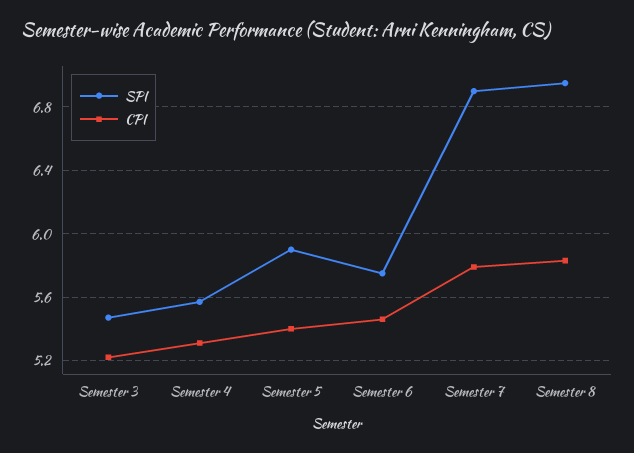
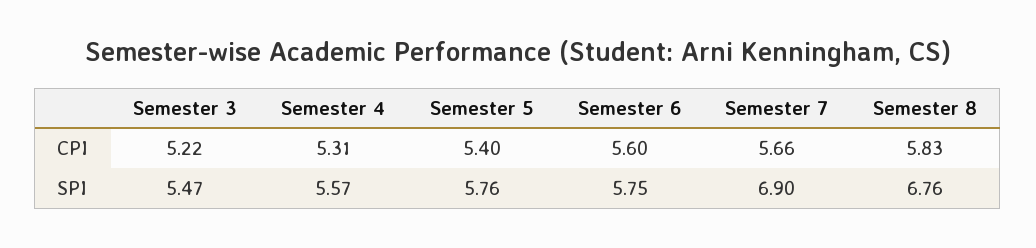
SPI, Semester 5: 5.9 -> 5.76
CPI, Semester 6: 5.45 -> 5.6
CPI, Semester 7: 5.8 -> 5.66
SPI, Semester 8: 6.95 -> 6.76

